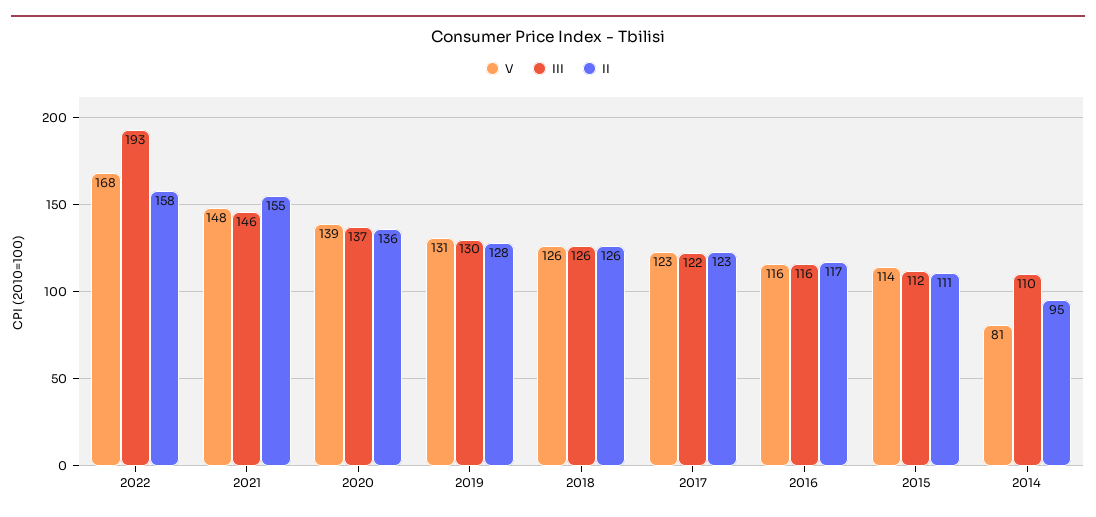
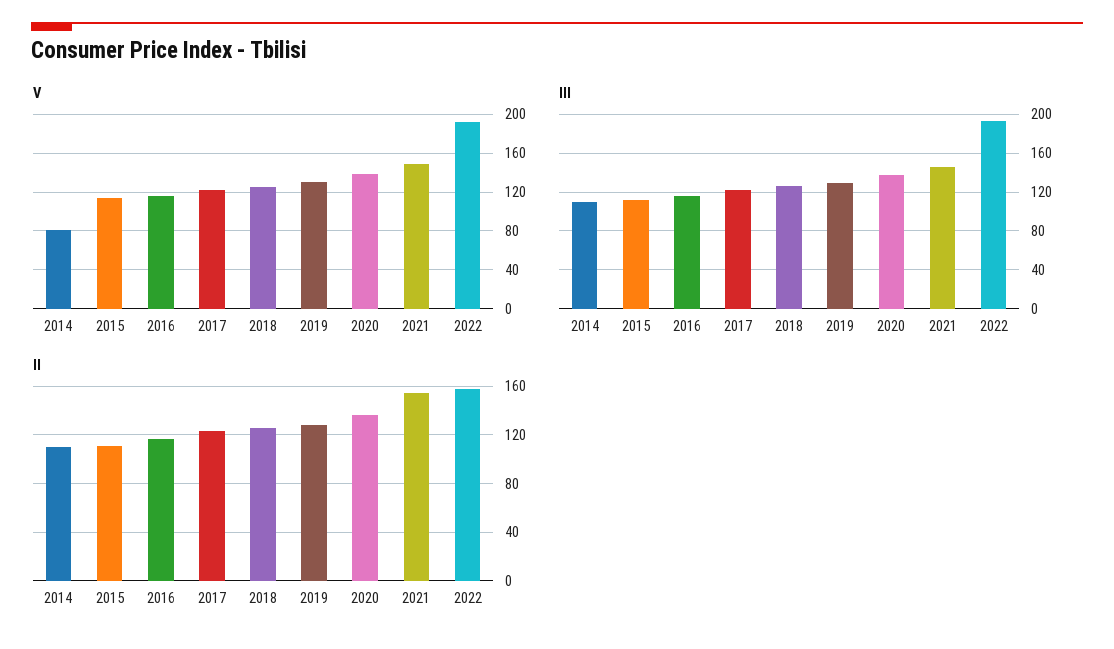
V, 2022: 168 -> 190
II, 2014: 95 -> 110

